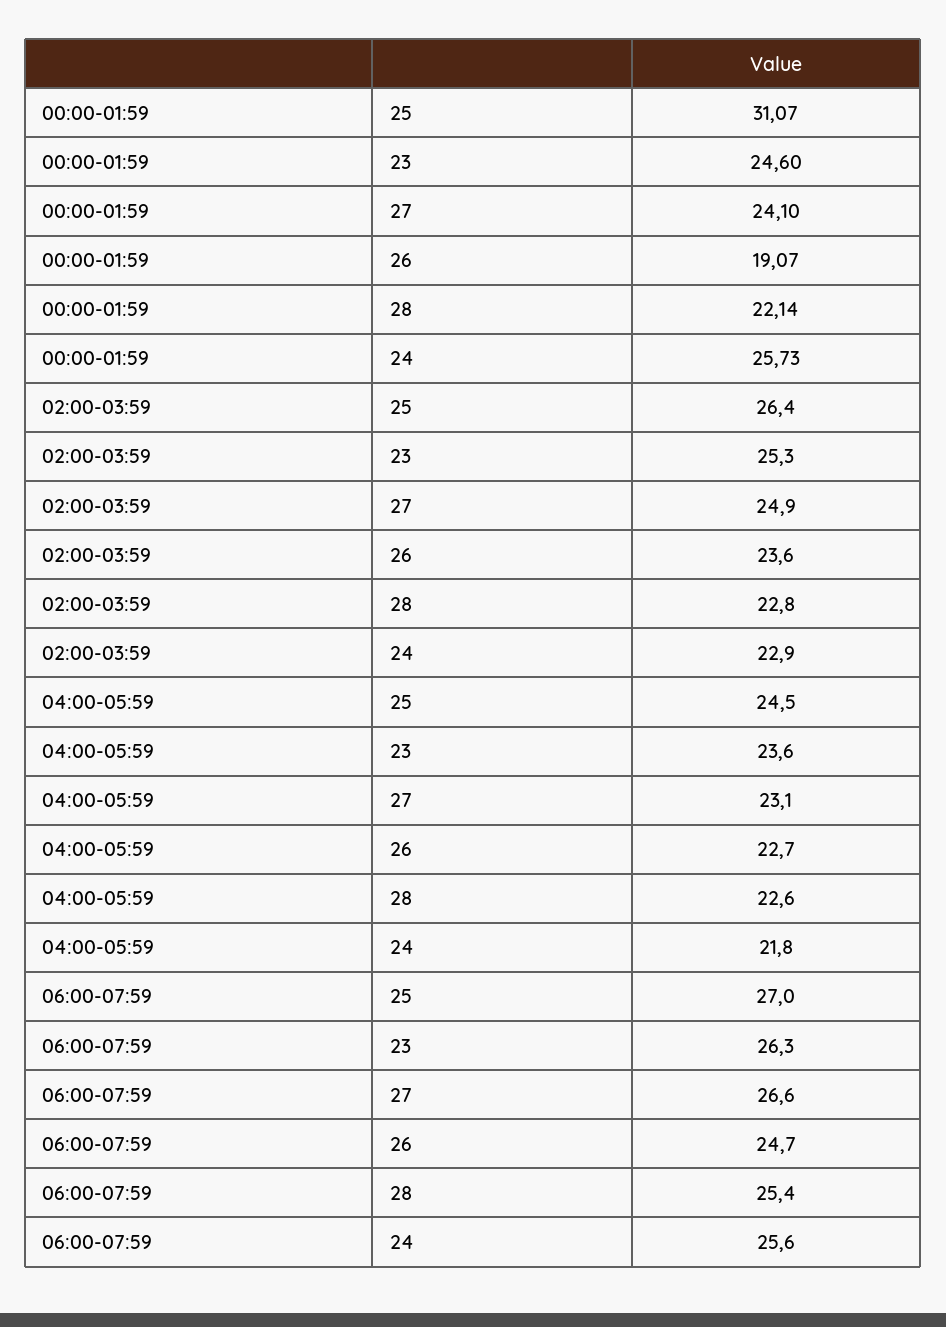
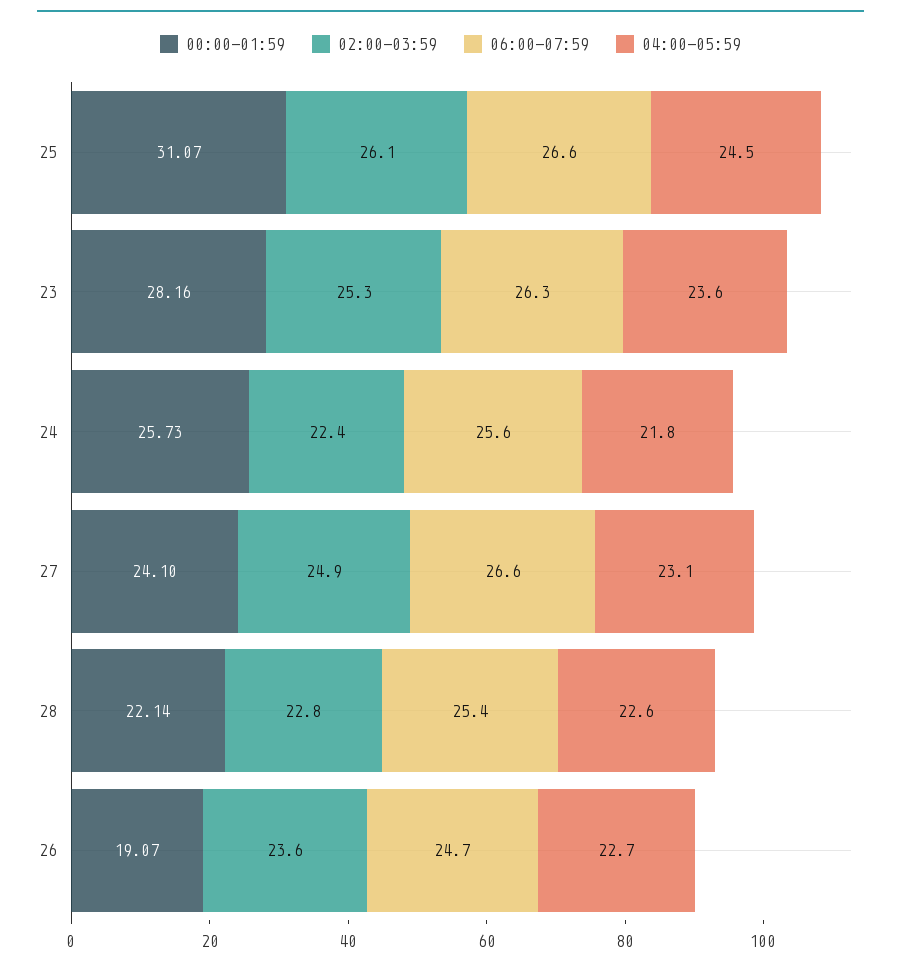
00:00-01:59, 23: 24.6 -> 28.16
02:00-03:59, 25: 26.4 -> 26.1
02:00-03:59, 24: 22.9 -> 22.4
06:00-07:59, 25: 27 -> 26.6

